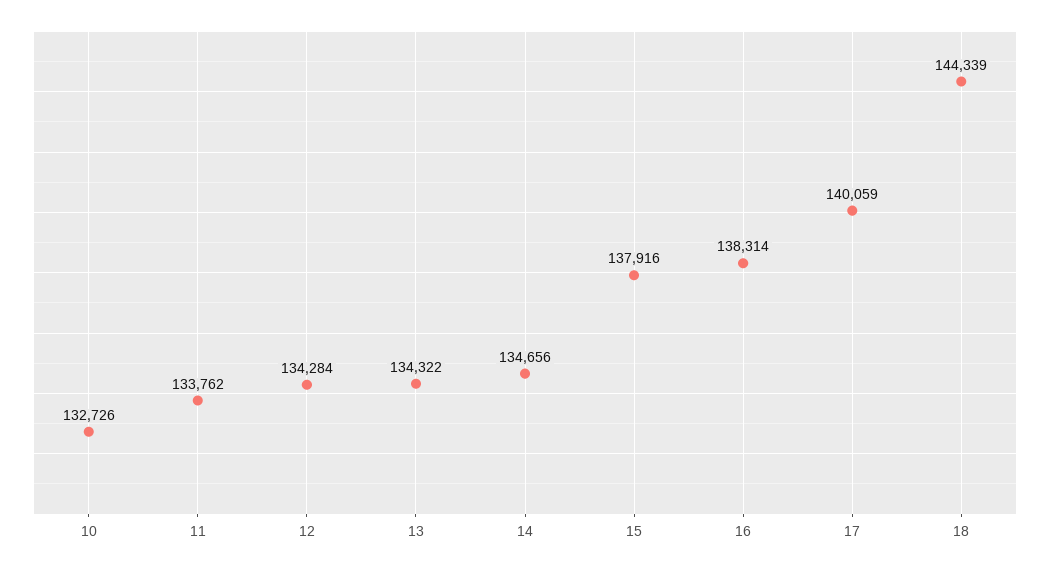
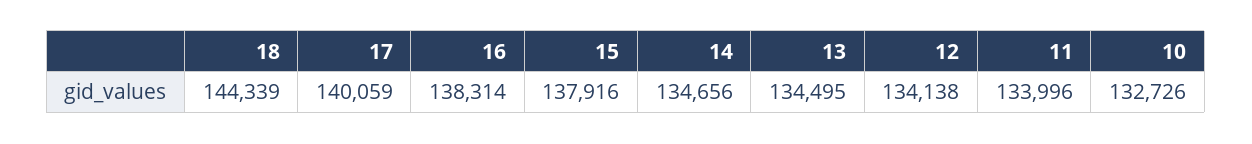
11: 133762 -> 133996
12: 134284 -> 134138
13: 134322 -> 134495

